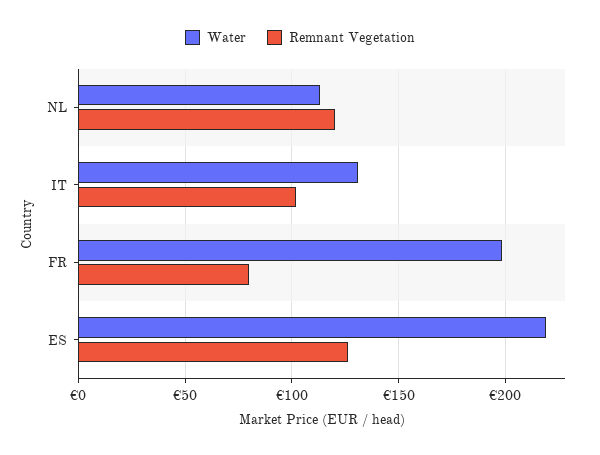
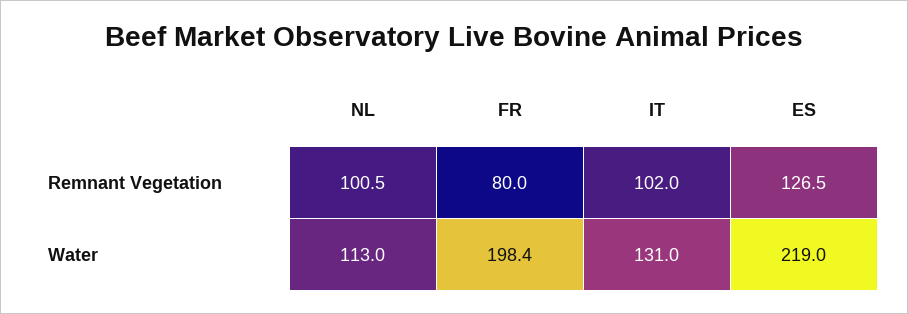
Remnant Vegetation, NL: 120 -> 100.5

